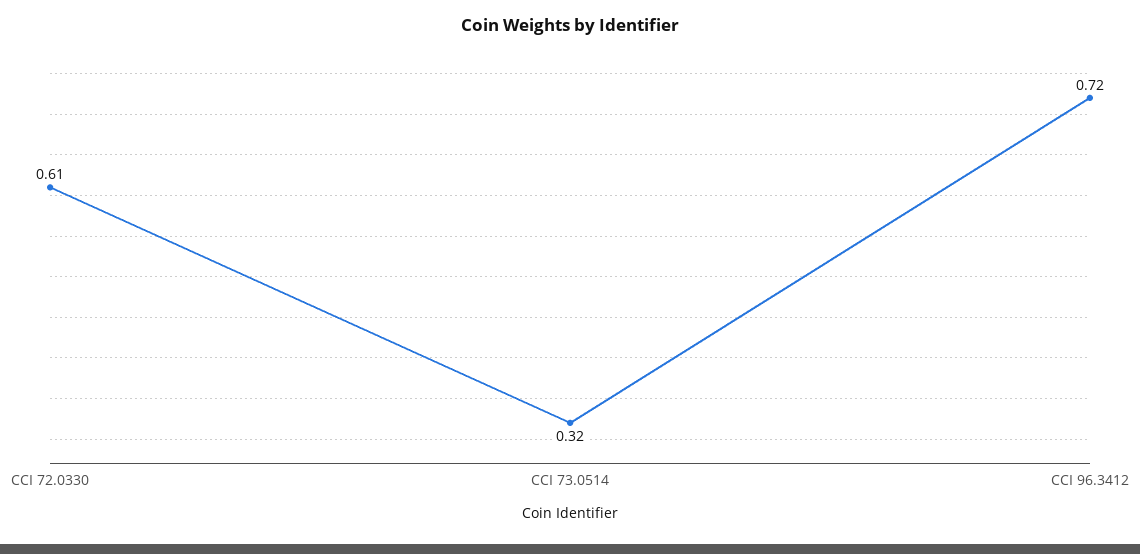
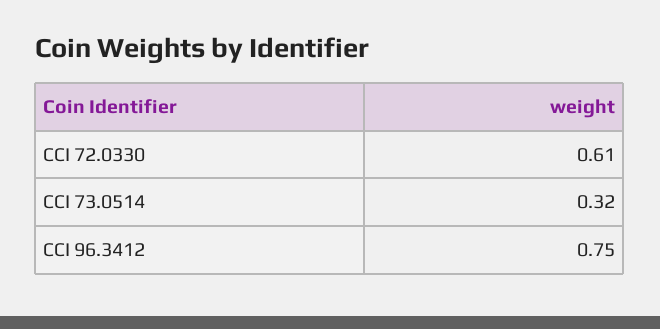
CCI 96.3412: 0.72 -> 0.75

